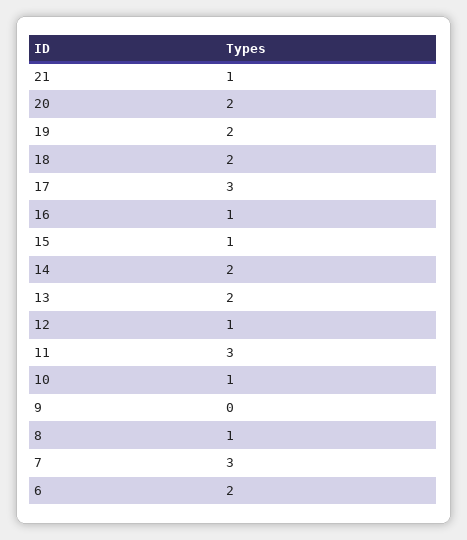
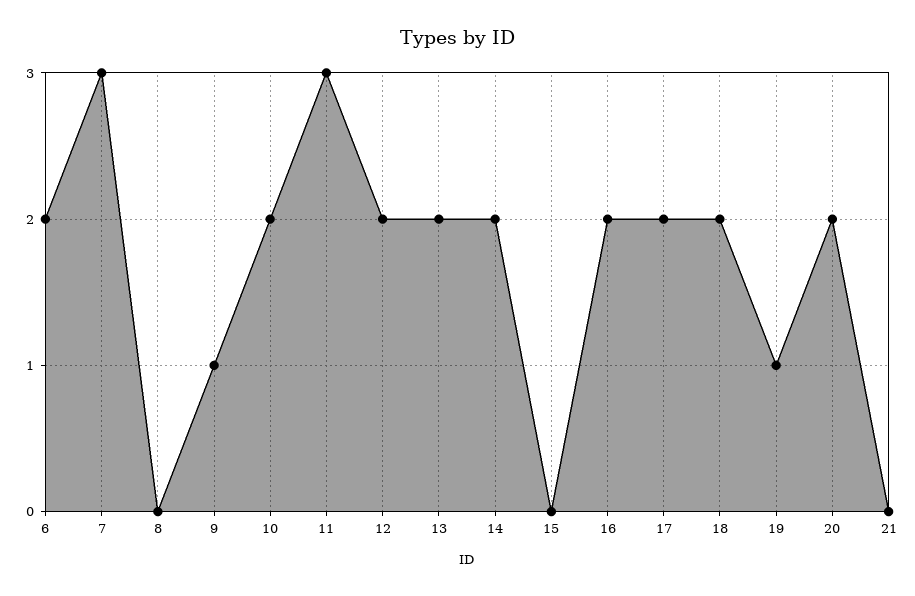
21: 1 -> 0
19: 2 -> 1
17: 3 -> 2
16: 1 -> 2
15: 1 -> 0
12: 1 -> 2
10: 1 -> 2
9: 0 -> 1
8: 1 -> 0

